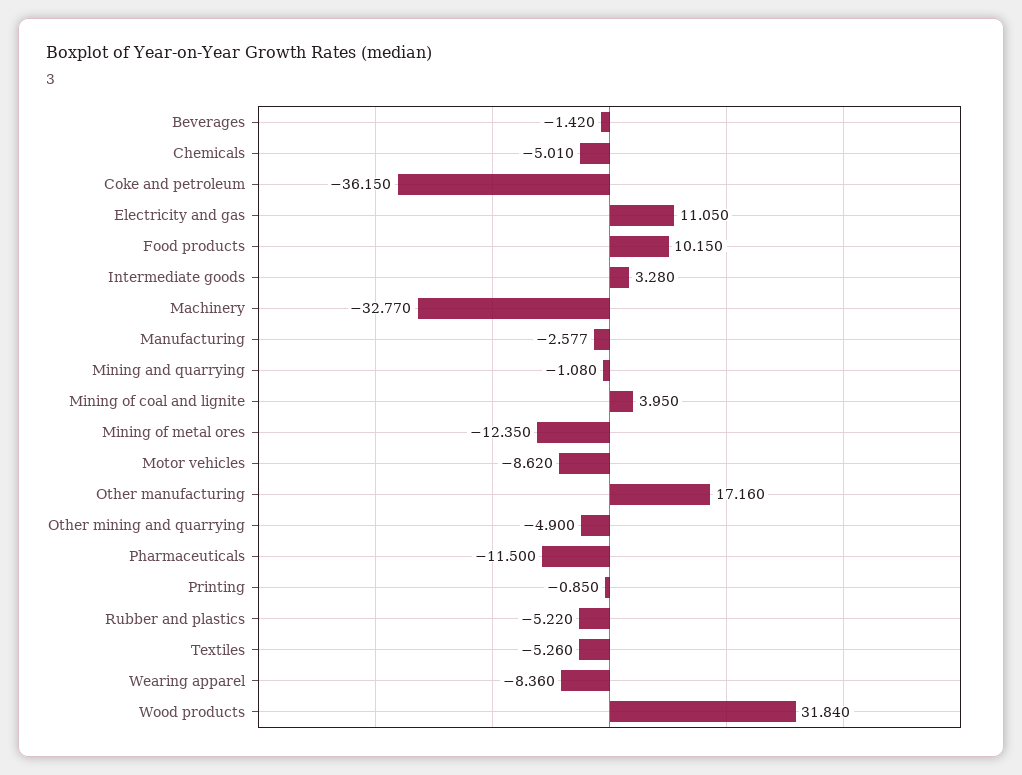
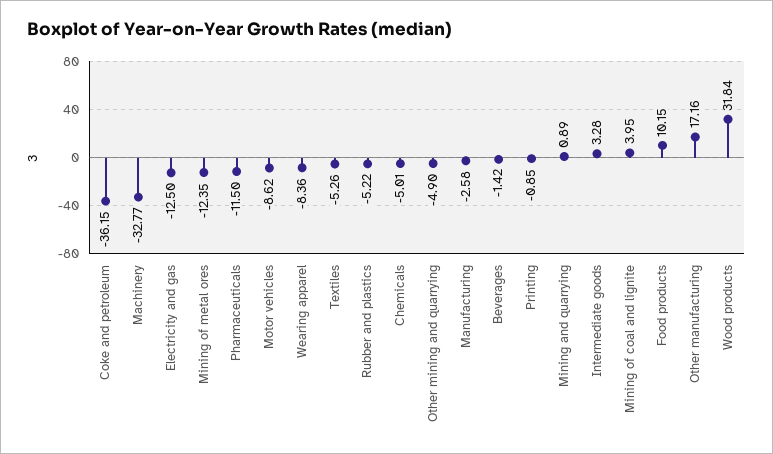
Electricity and gas: 11.05 -> -12.5
Mining and quarrying: -1.08 -> 0.89

